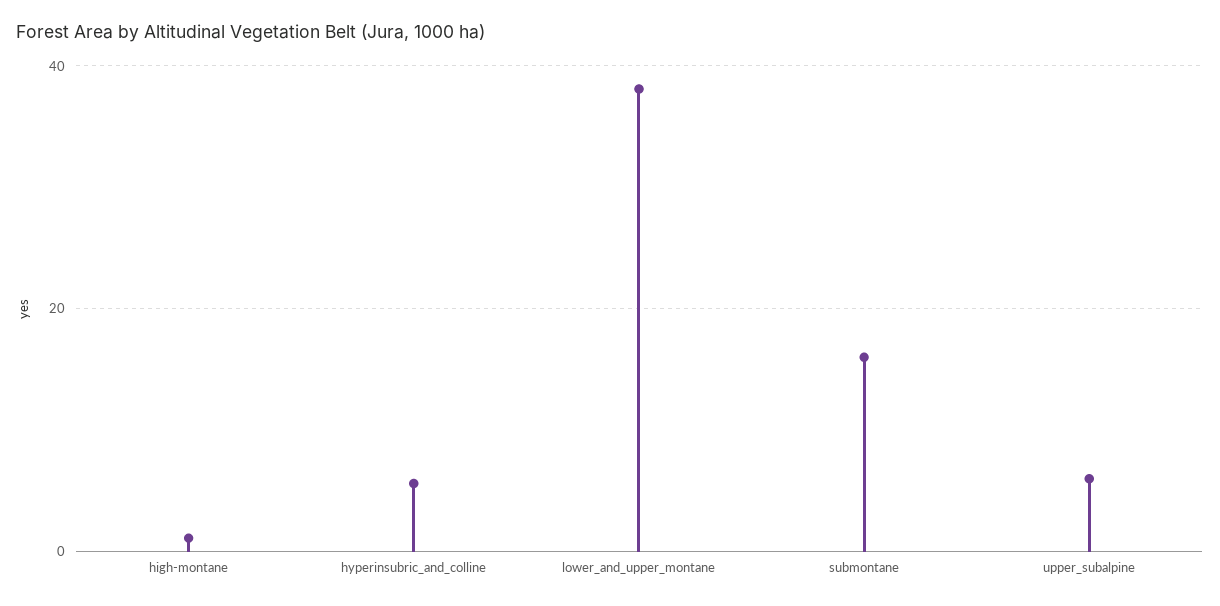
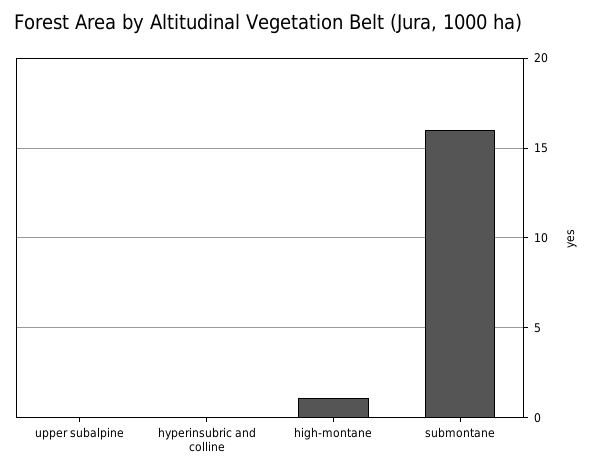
hyperinsubric_and_colline: 6 -> 0
lower_and_upper_montane: 38 -> none
upper_subalpine: 6 -> 0

